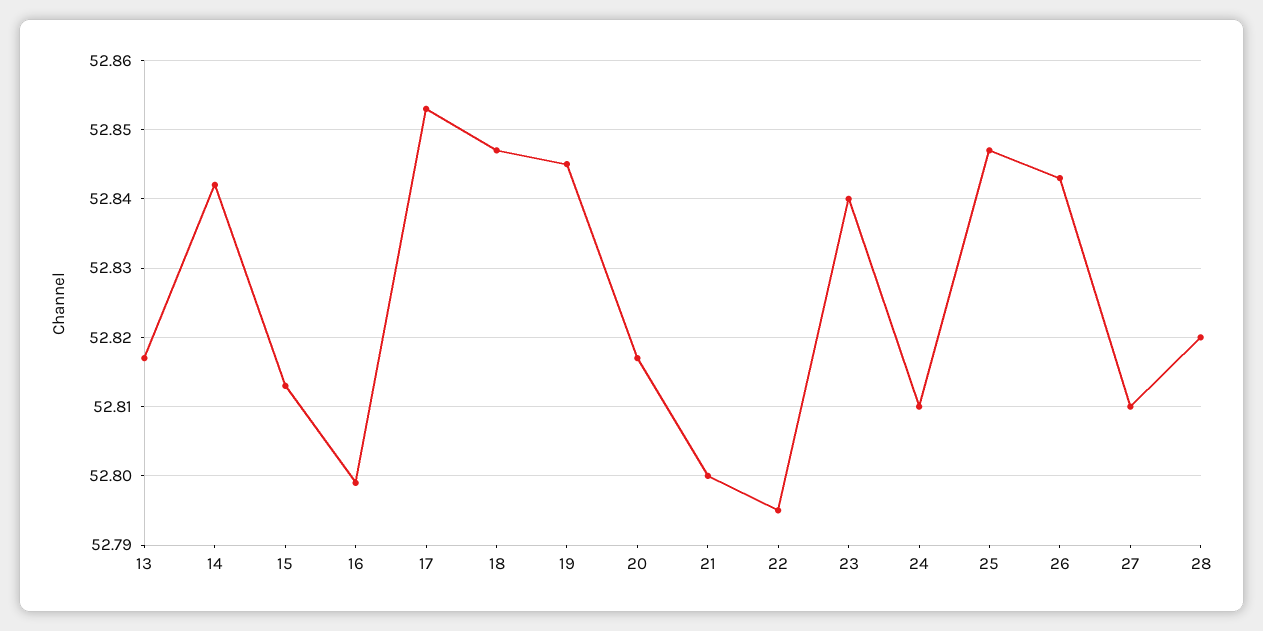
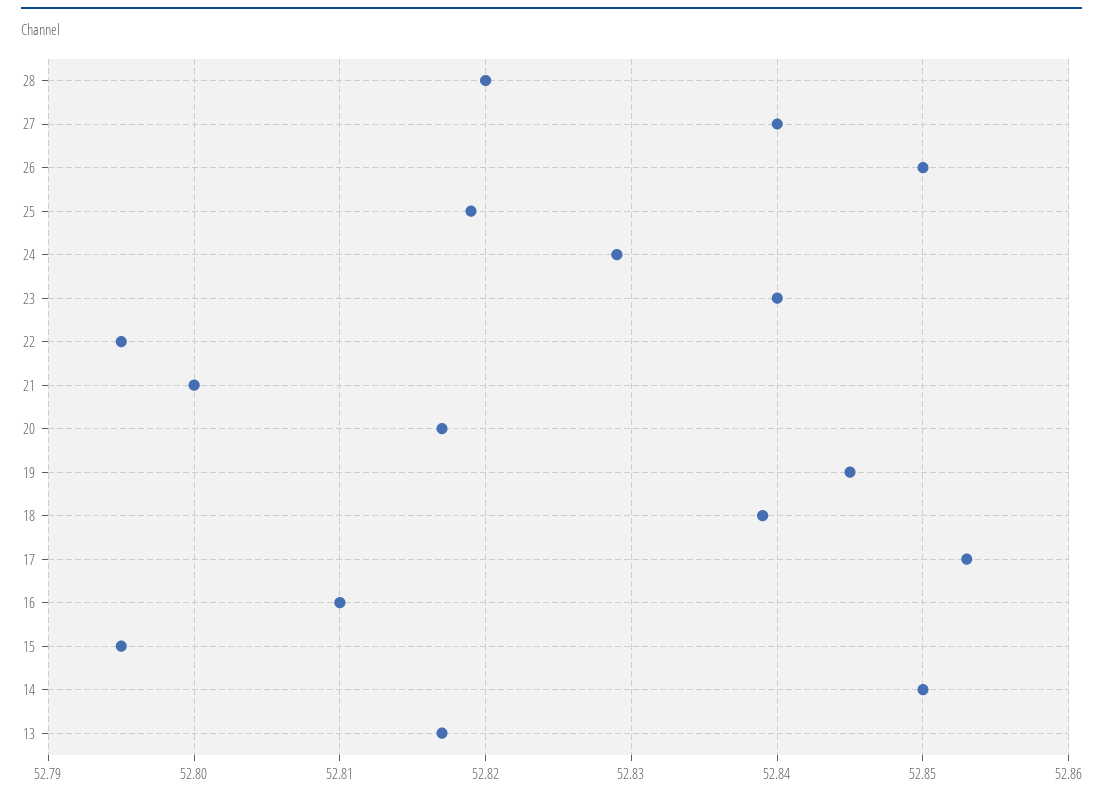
14: 52.842 -> 52.85
15: 52.813 -> 52.795
16: 52.799 -> 52.81
18: 52.847 -> 52.839
24: 52.81 -> 52.829
25: 52.847 -> 52.819
26: 52.843 -> 52.85
27: 52.81 -> 52.84

